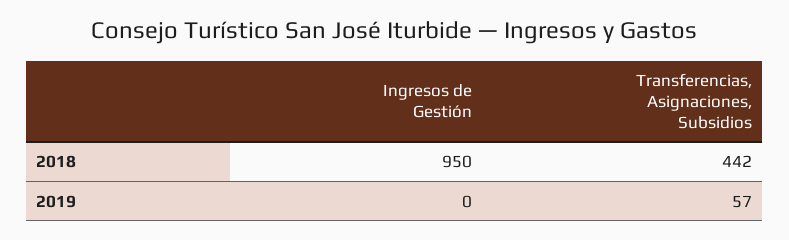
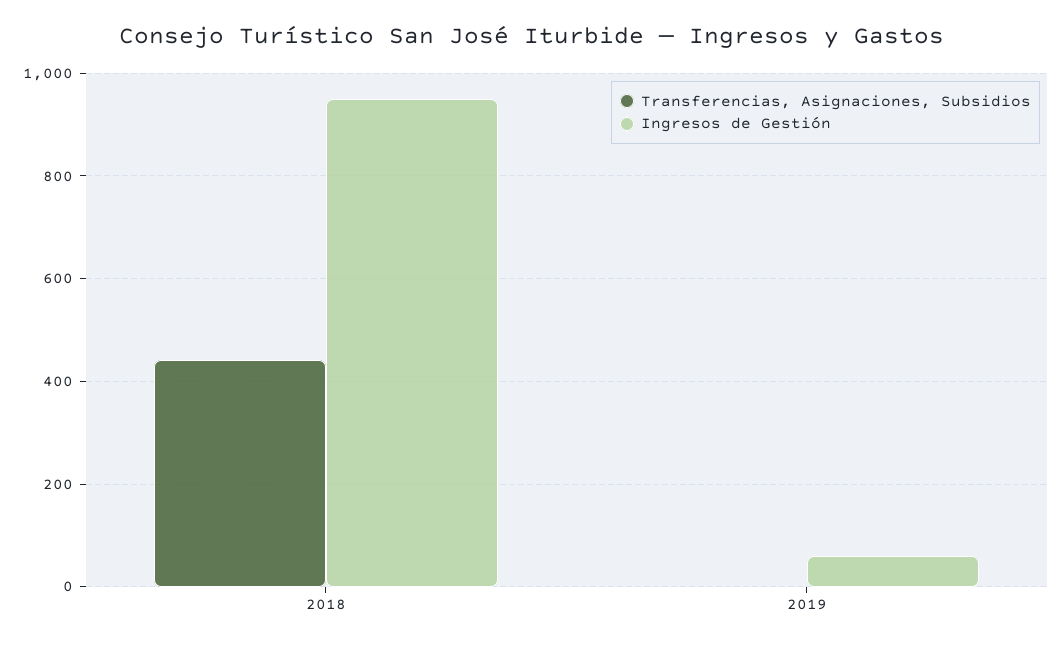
Ingresos de Gestión, 2019: 0 -> 60
Transferencias, Asignaciones, Subsidios, 2019: 57 -> 0

